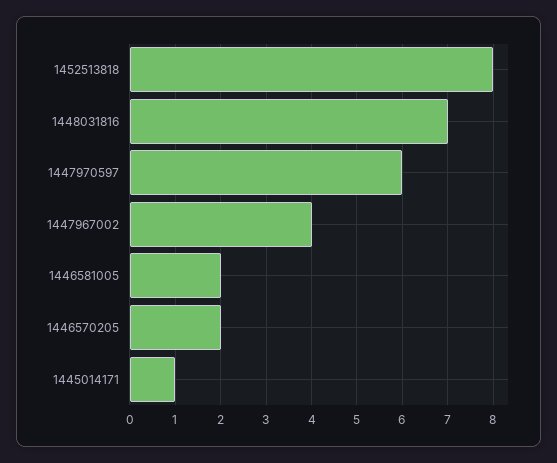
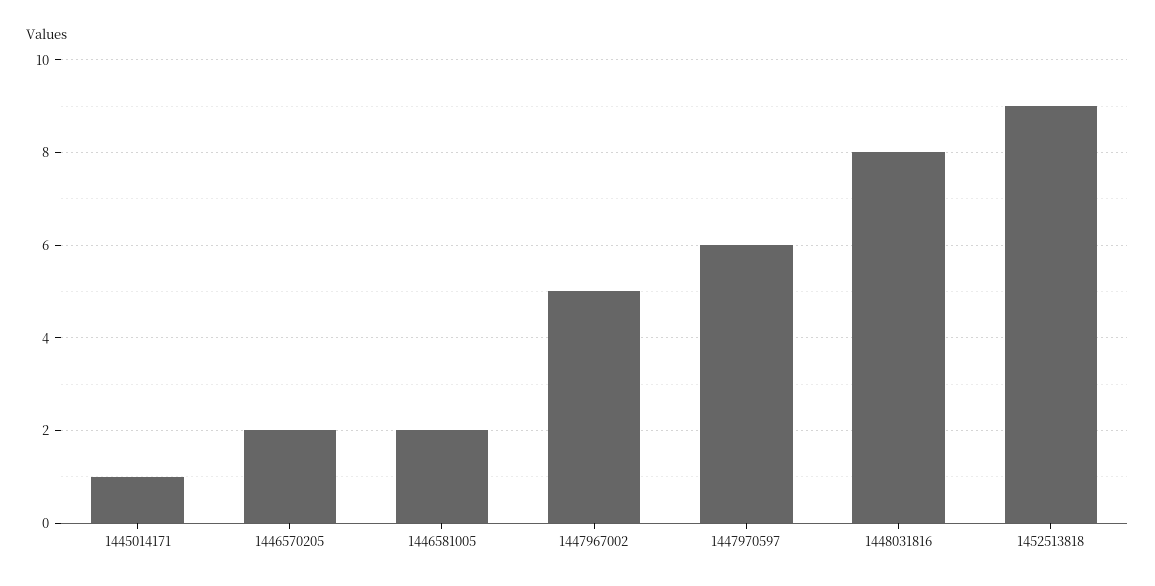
1452513818: 8 -> 9
1448031816: 7 -> 8
1447967002: 4 -> 5

